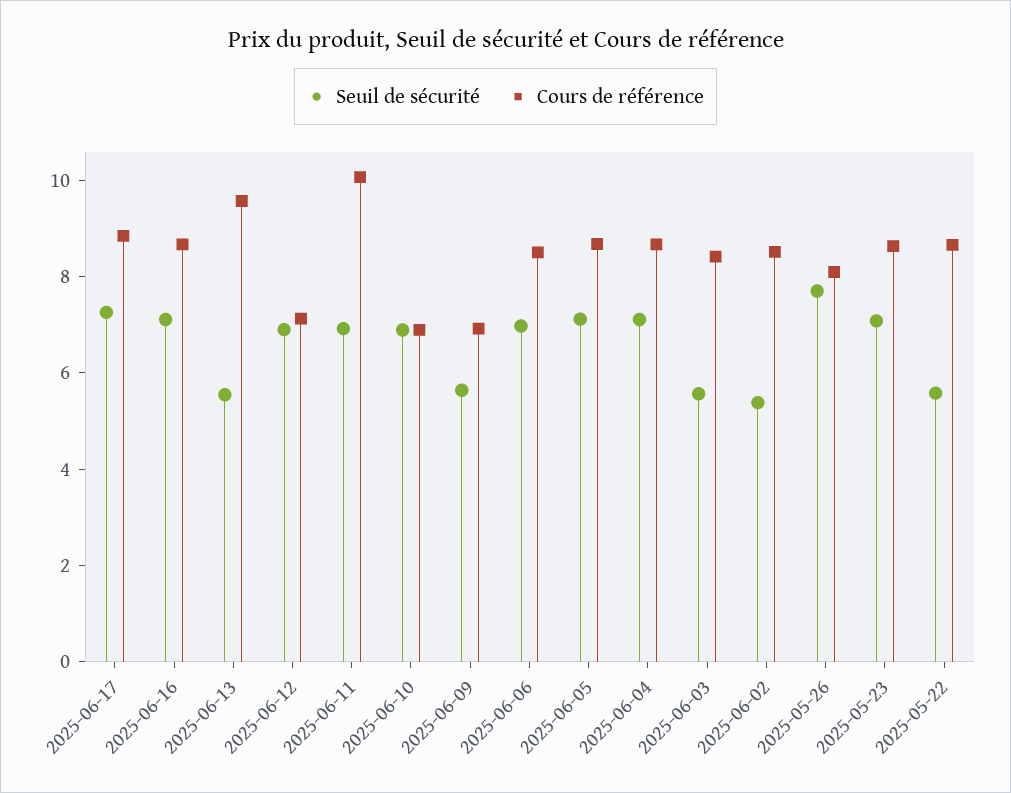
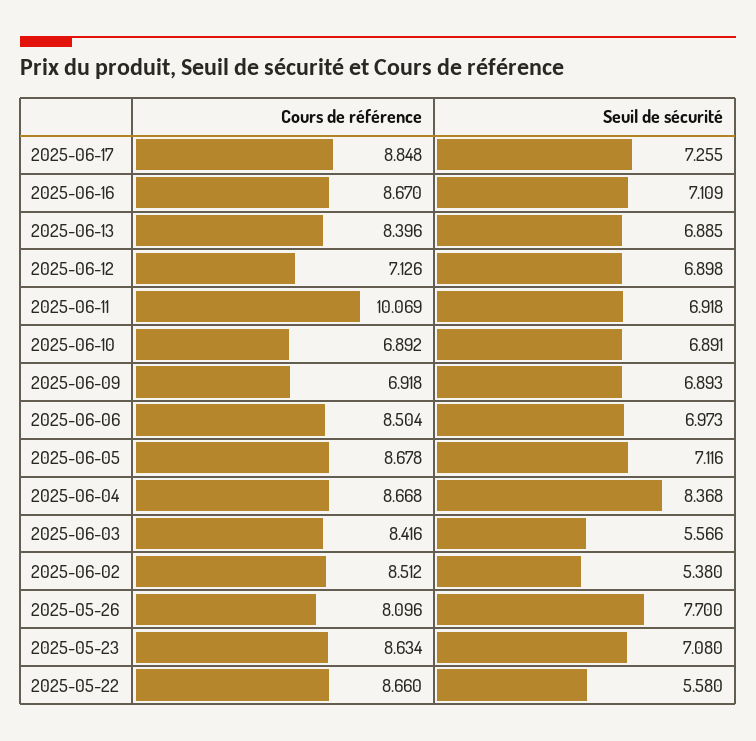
Seuil de sécurité, 2025-06-13: 5.5 -> 6.885
Cours de référence, 2025-06-13: 9.5 -> 8.396
Seuil de sécurité, 2025-06-09: 5.5 -> 6.893
Seuil de sécurité, 2025-06-04: 7 -> 8.368

